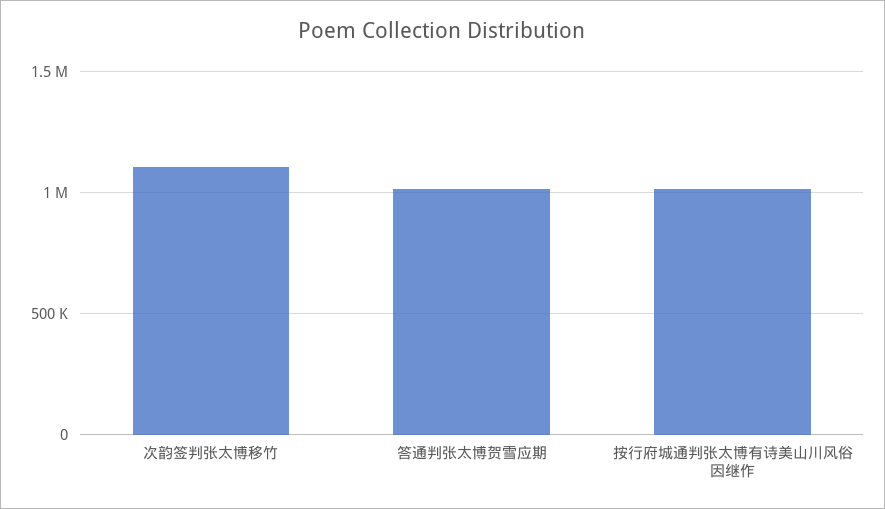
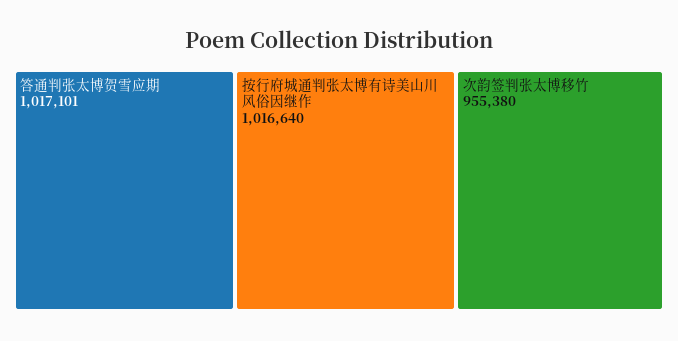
次韵签判张太博移竹: 1100000 -> 955380

